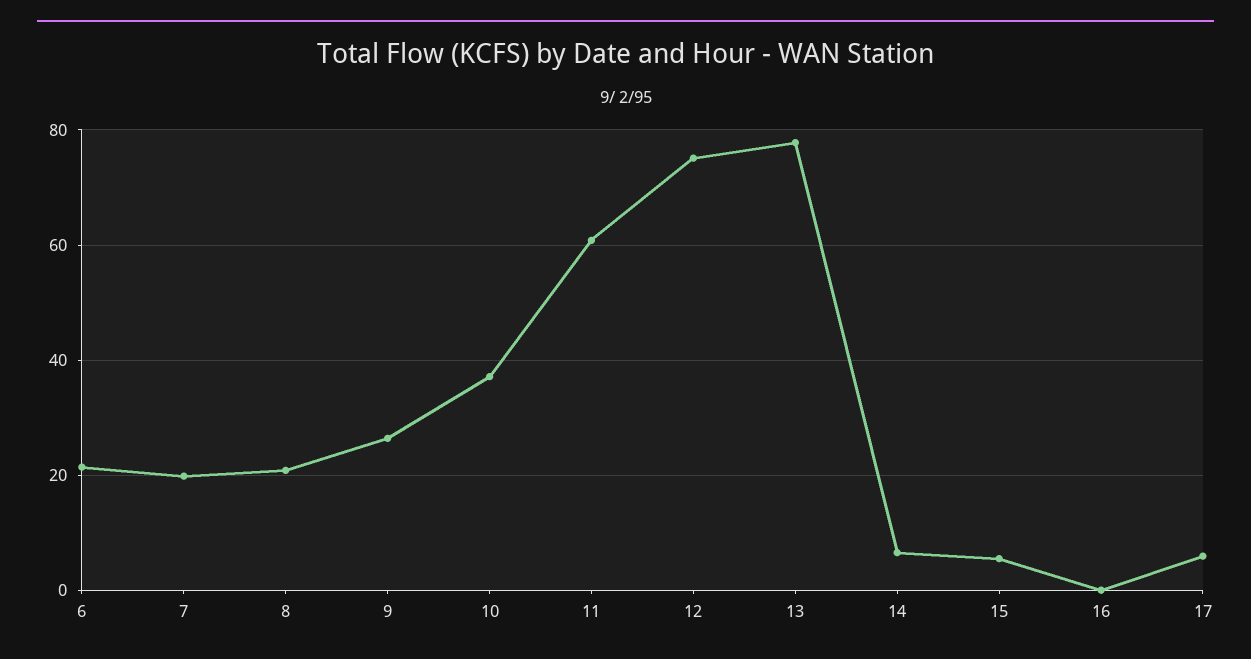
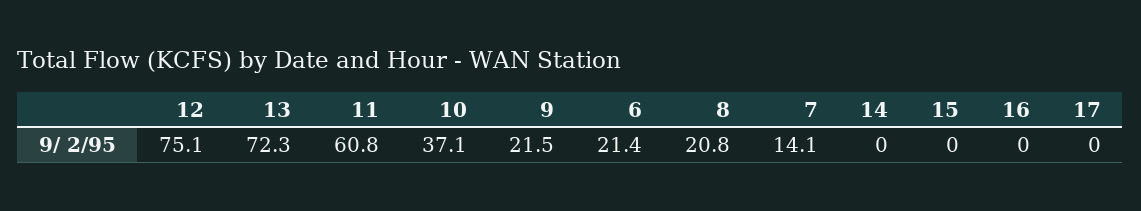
7: 20 -> 14.1
9: 26 -> 21.5
13: 78 -> 72.3
14: 6 -> 0
15: 6 -> 0
17: 6 -> 0

